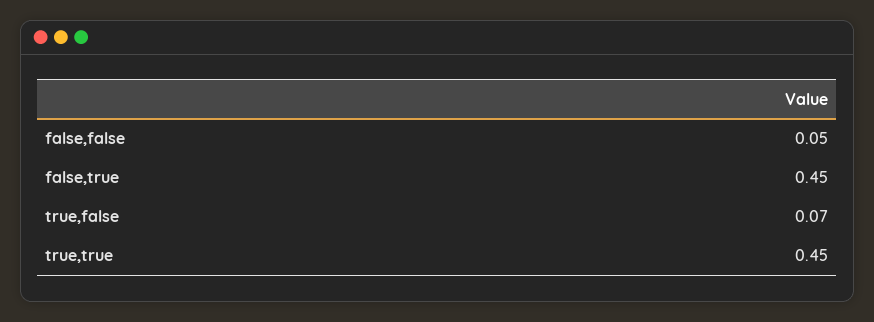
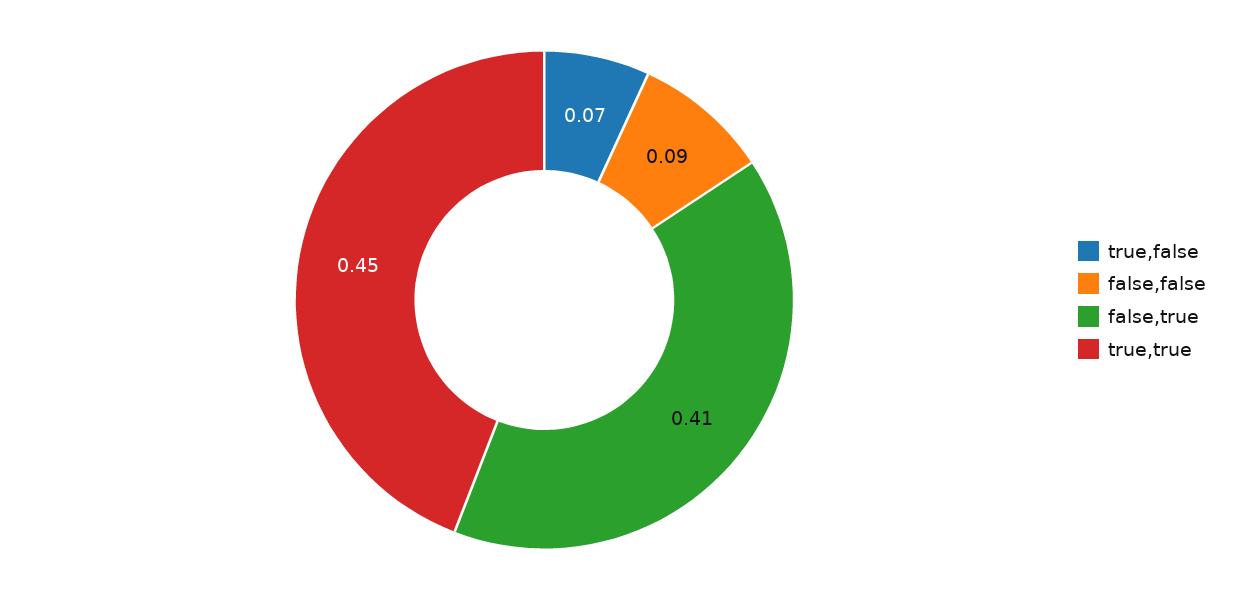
false,false: 0.05 -> 0.09
false,true: 0.45 -> 0.41

